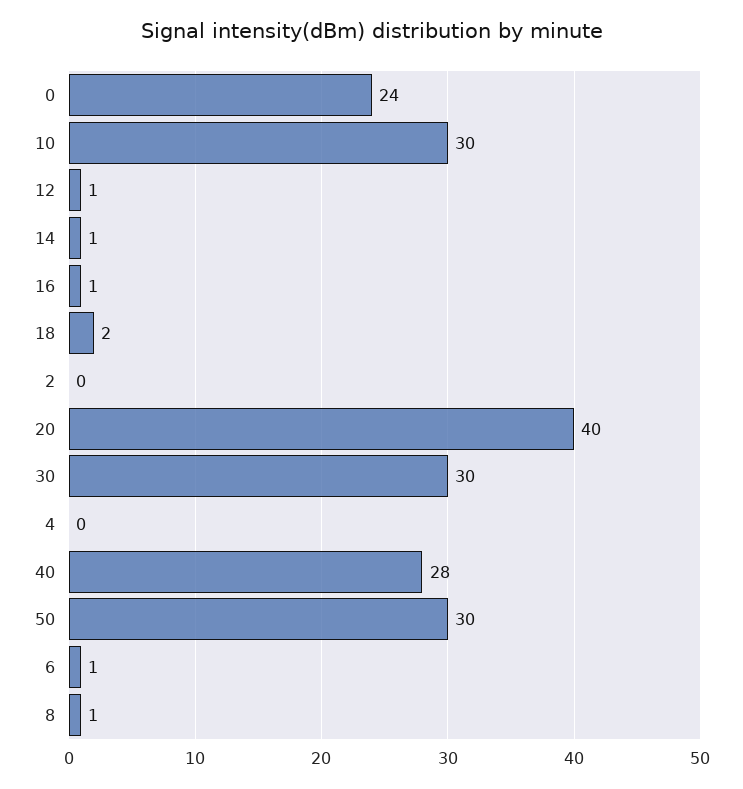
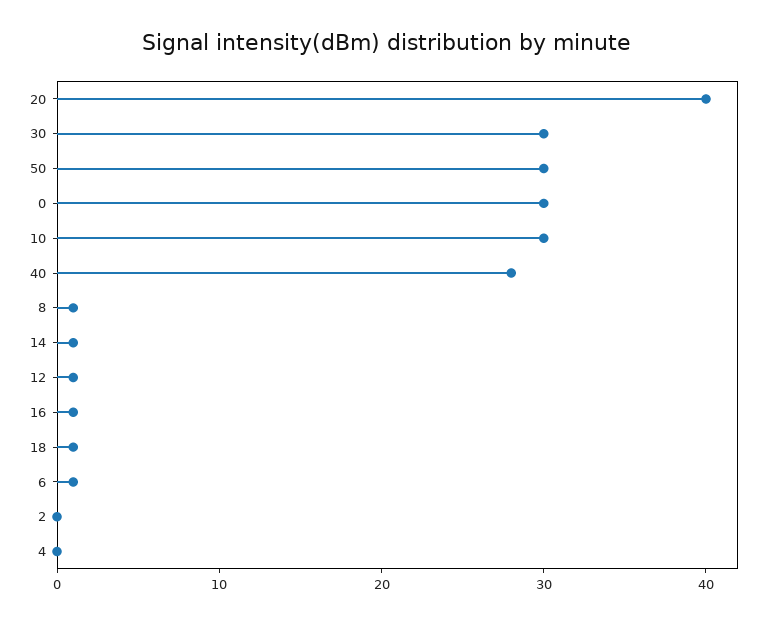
0: 24 -> 30
18: 2 -> 1

